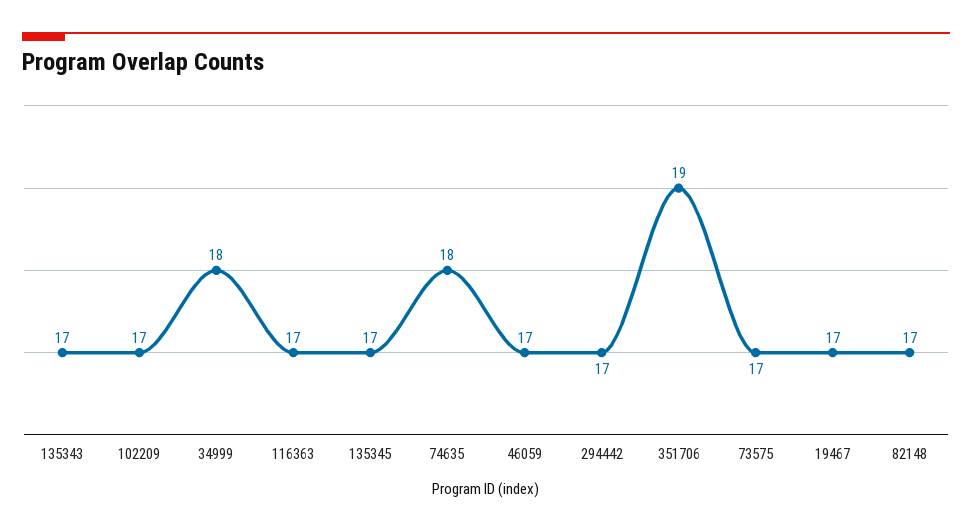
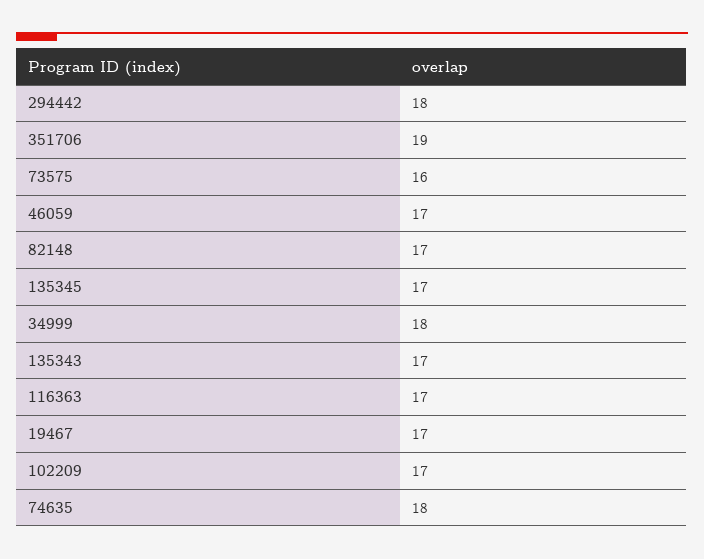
294442: 17 -> 18
73575: 17 -> 16

